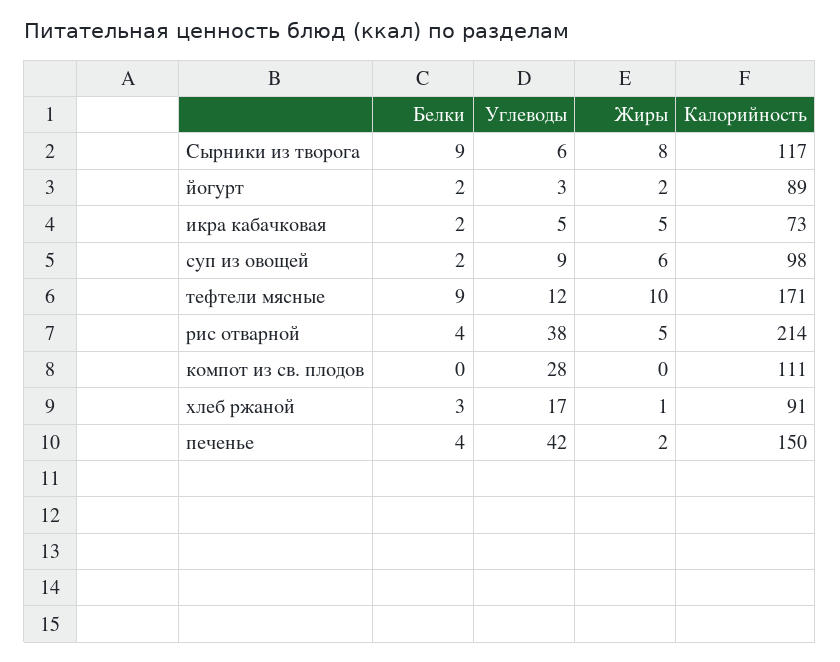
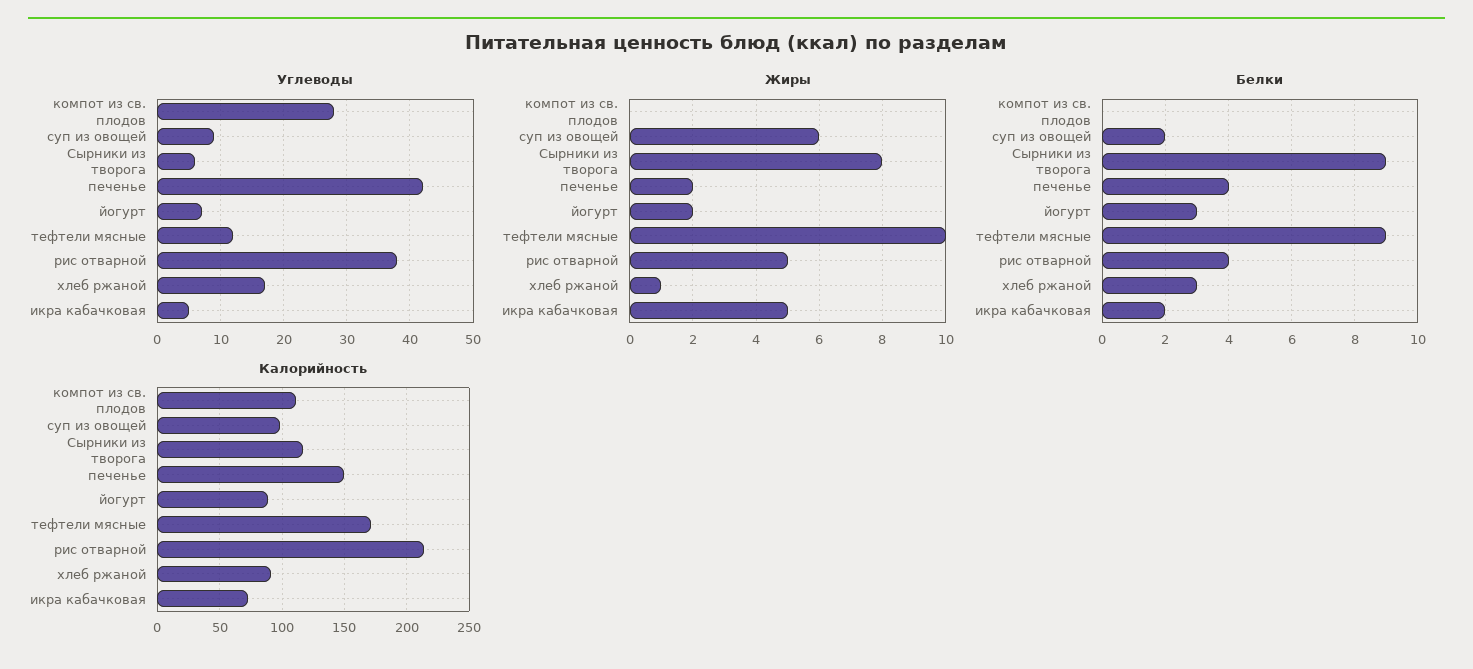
Белки, йогурт: 2 -> 3
Углеводы, йогурт: 3 -> 7

